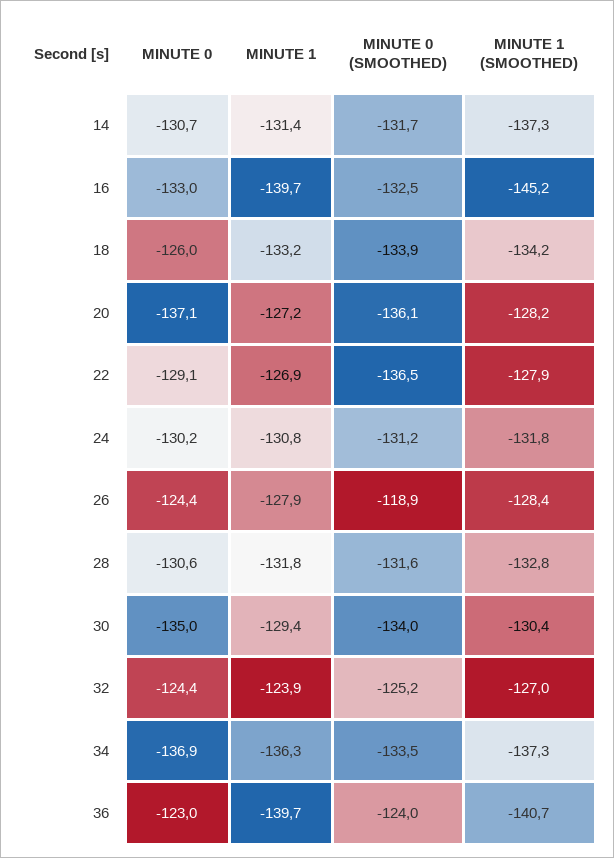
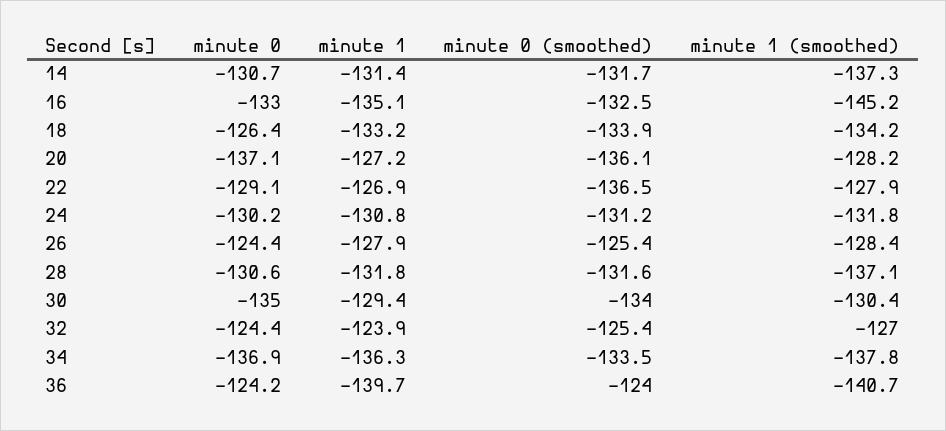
MINUTE 1, 16: -139.7 -> -135.1
MINUTE 0, 18: -126 -> -126.4
MINUTE 0 (SMOOTHED), 26: -118.9 -> -125.4
MINUTE 1 (SMOOTHED), 28: -132.8 -> -137.1
MINUTE 0 (SMOOTHED), 32: -125.2 -> -125.4
MINUTE 1 (SMOOTHED), 34: -137.3 -> -137.8
MINUTE 0, 36: -123 -> -124.2

